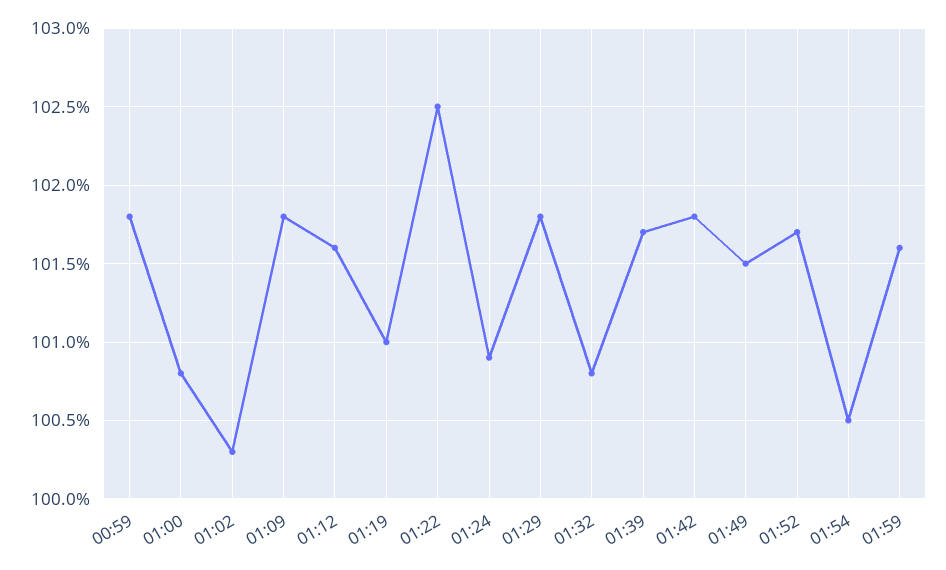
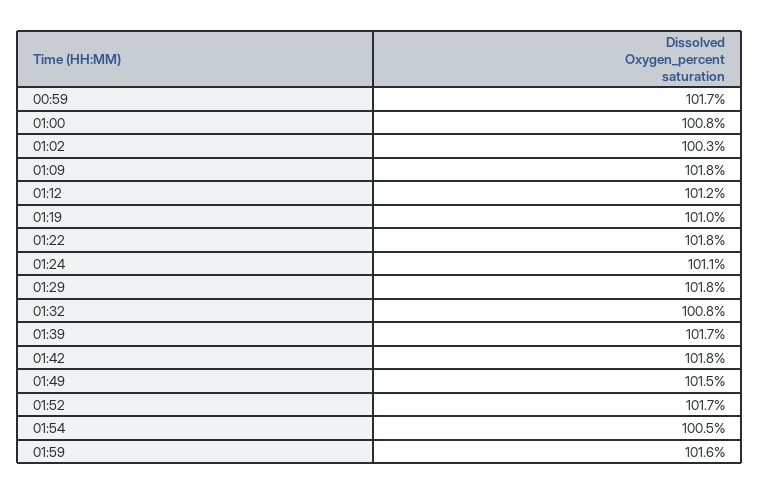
00:59: 101.8 -> 101.7
01:12: 101.6 -> 101.2
01:22: 102.5 -> 101.8
01:24: 100.9 -> 101.1

